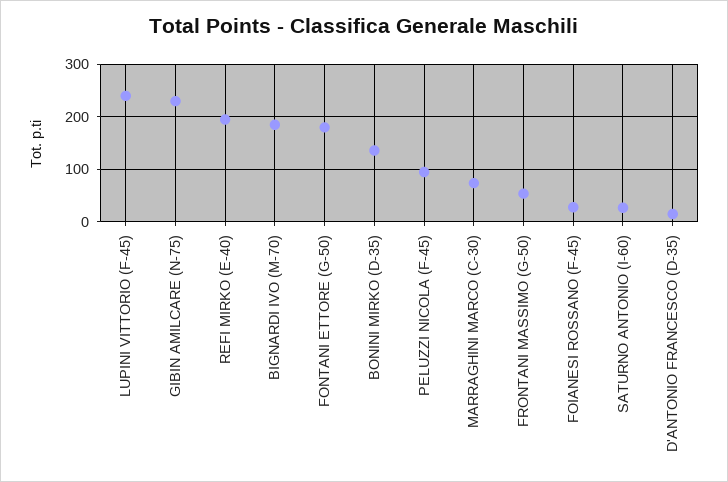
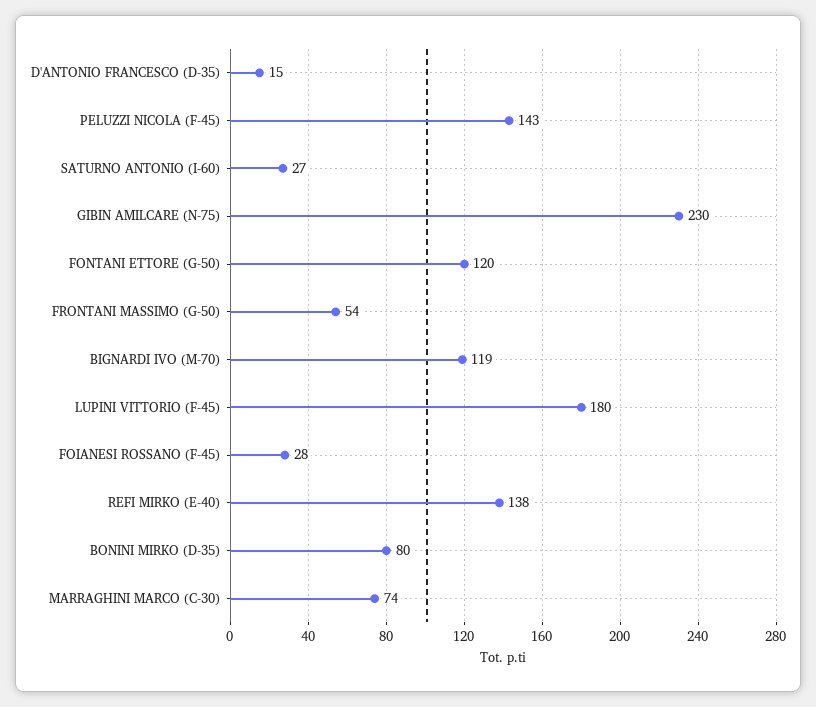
LUPINI VITTORIO (F-45): 240 -> 180
REFI MIRKO (E-40): 200 -> 138
BIGNARDI IVO (M-70): 180 -> 119
FONTANI ETTORE (G-50): 180 -> 120
BONINI MIRKO (D-35): 140 -> 80
PELUZZI NICOLA (F-45): 100 -> 143

